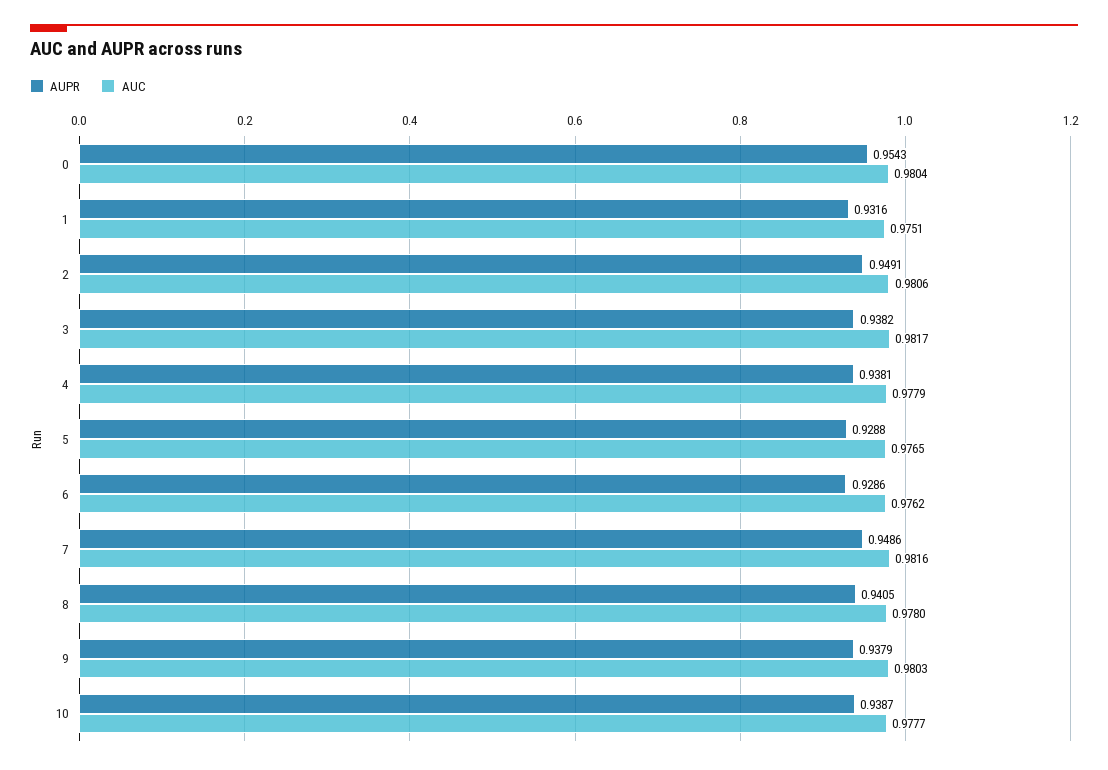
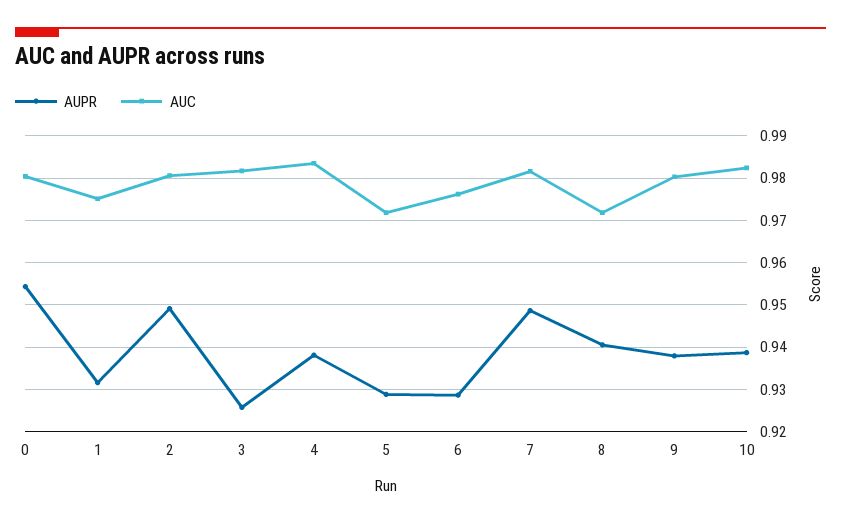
AUPR, 3: 0.9382 -> 0.926
AUC, 4: 0.9779 -> 0.984
AUC, 5: 0.9765 -> 0.972
AUC, 8: 0.978 -> 0.972
AUC, 10: 0.9777 -> 0.982

